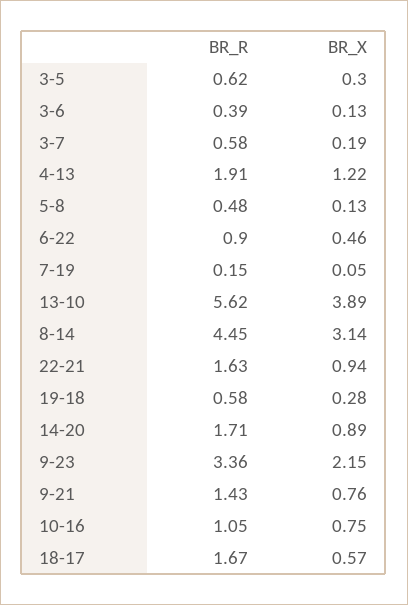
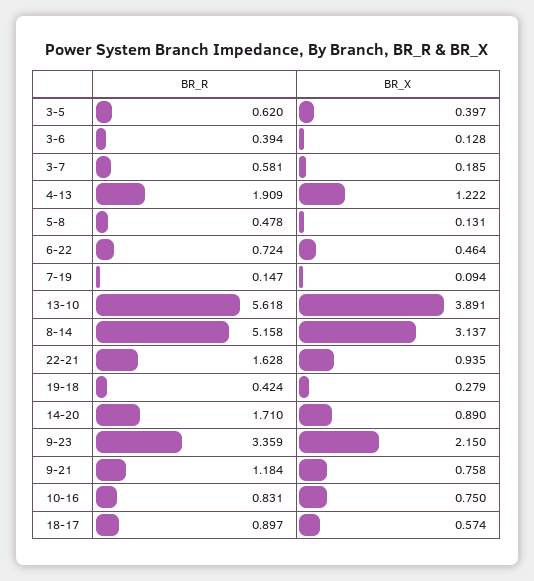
BR_X, 3-5: 0.3 -> 0.397
BR_R, 6-22: 0.9 -> 0.724
BR_X, 7-19: 0.05 -> 0.094
BR_R, 8-14: 4.45 -> 5.158
BR_R, 19-18: 0.58 -> 0.424
BR_R, 9-21: 1.43 -> 1.184
BR_R, 10-16: 1.05 -> 0.831
BR_R, 18-17: 1.67 -> 0.897

